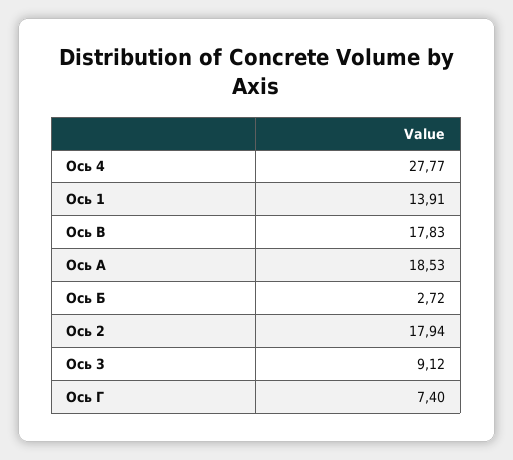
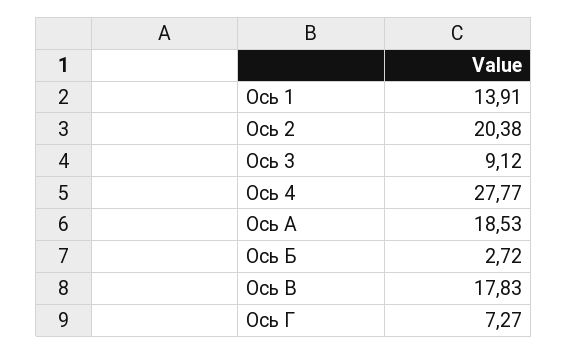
Ось 2: 17.94 -> 20.38
Ось Г: 7.4 -> 7.27

